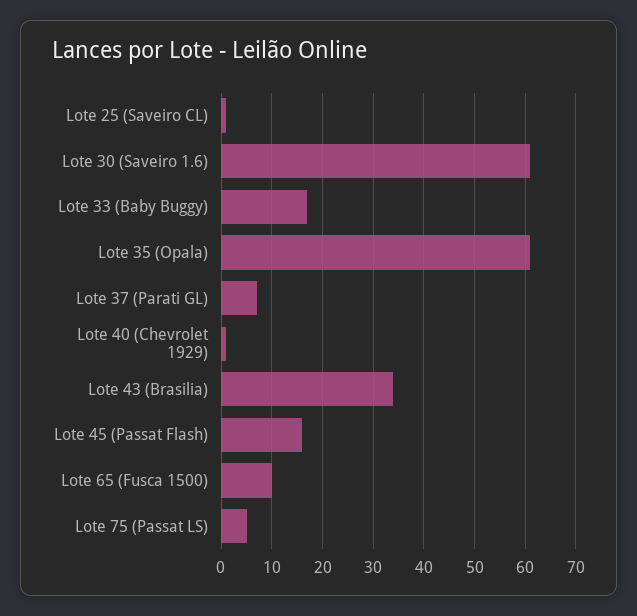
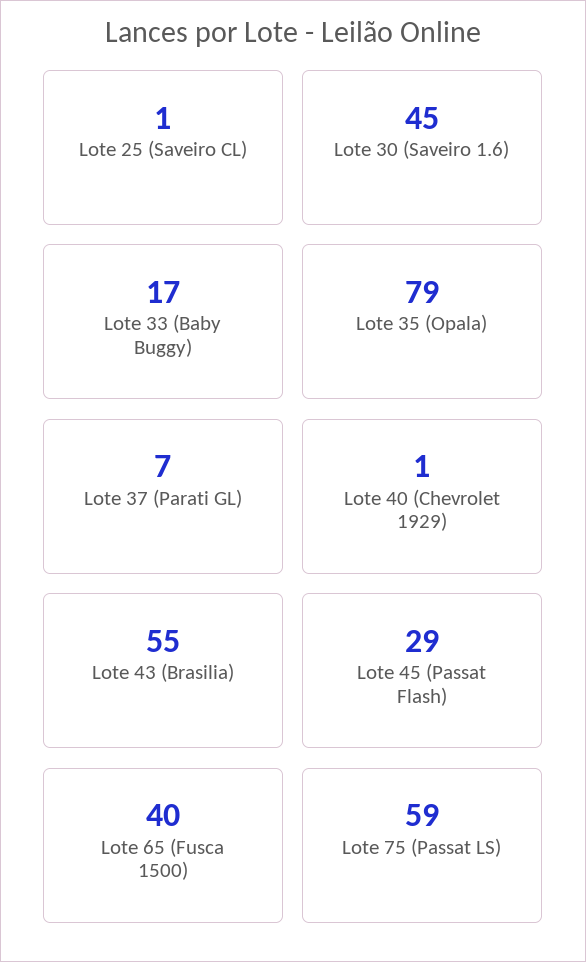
Lote 30 (Saveiro 1.6): 60 -> 45
Lote 35 (Opala): 60 -> 79
Lote 43 (Brasilia): 35 -> 55
Lote 45 (Passat Flash): 15 -> 29
Lote 65 (Fusca 1500): 10 -> 40
Lote 75 (Passat LS): 5 -> 59

